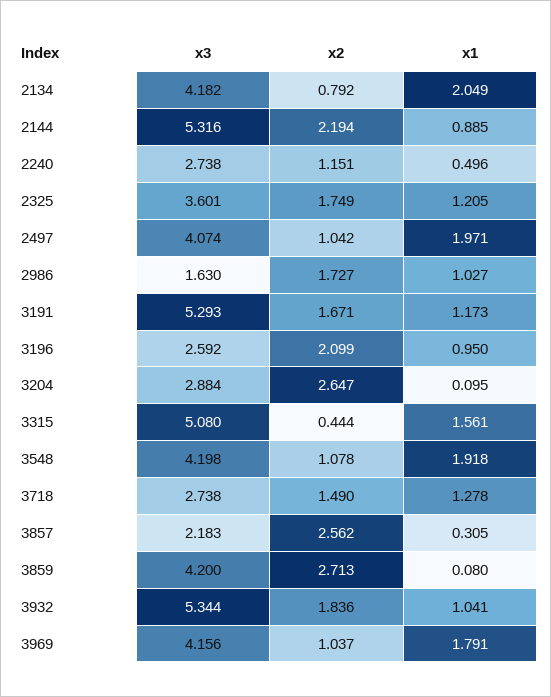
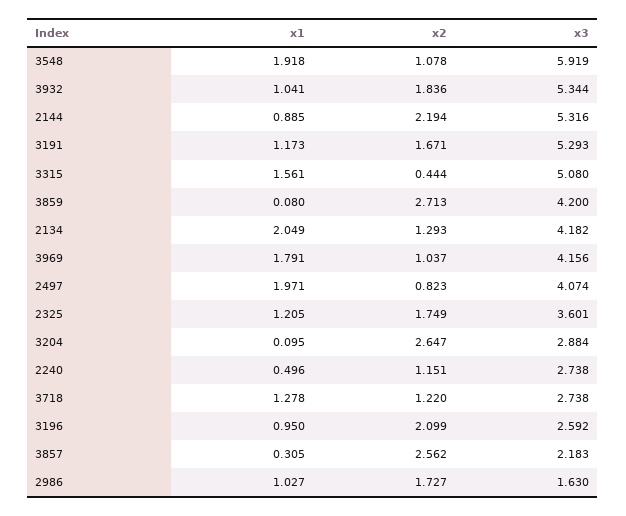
x2, 2134: 0.792 -> 1.293
x2, 2497: 1.042 -> 0.823
x3, 3548: 4.198 -> 5.919
x2, 3718: 1.49 -> 1.22

